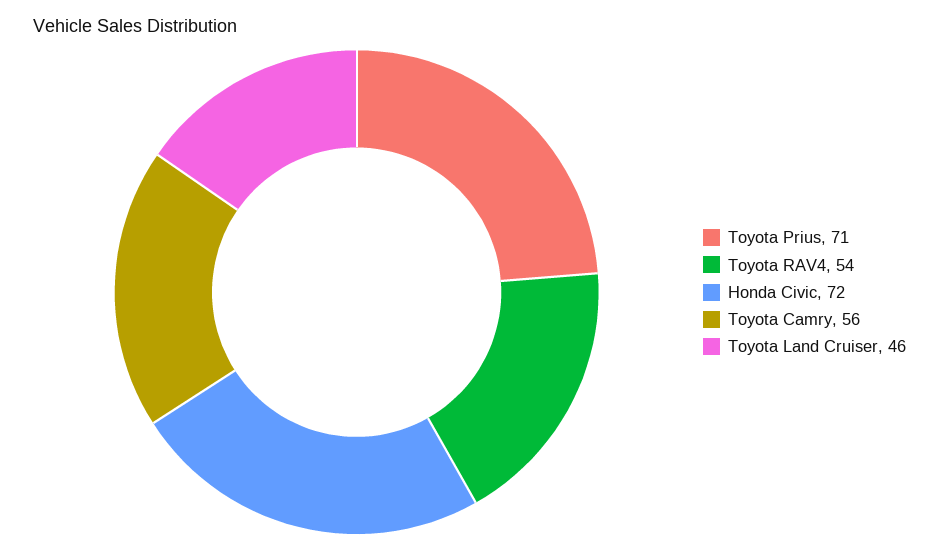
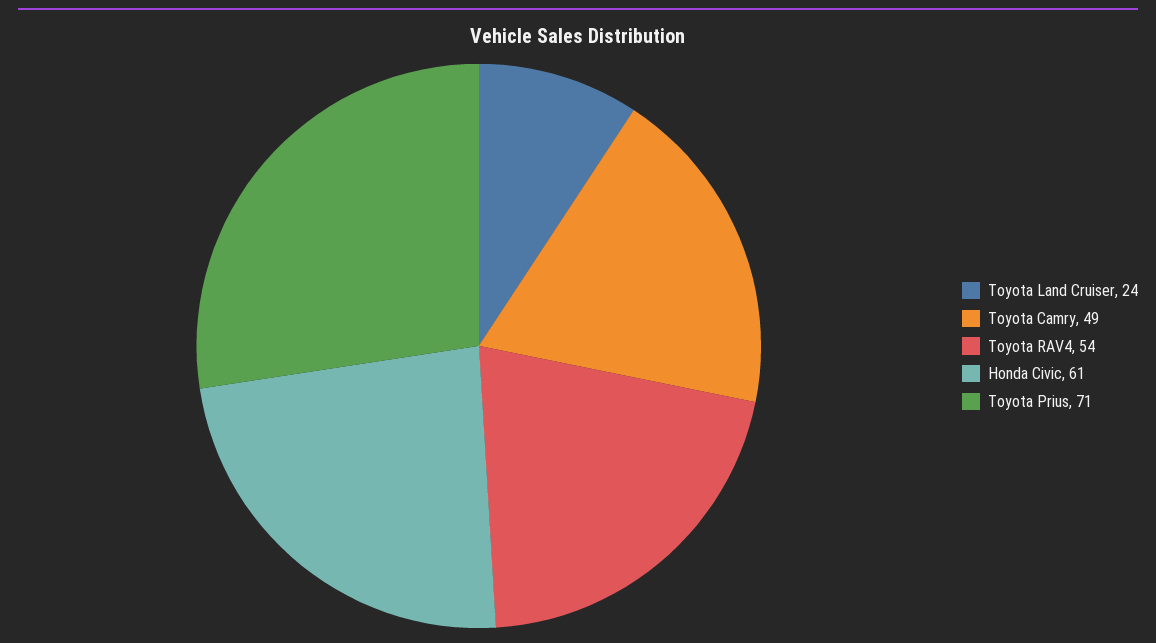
Honda Civic: 72 -> 61
Toyota Camry: 56 -> 49
Toyota Land Cruiser: 46 -> 24

